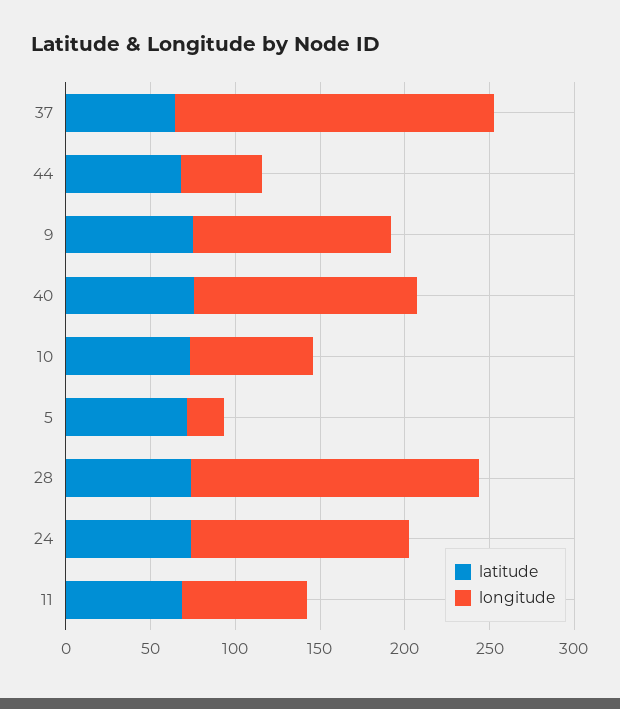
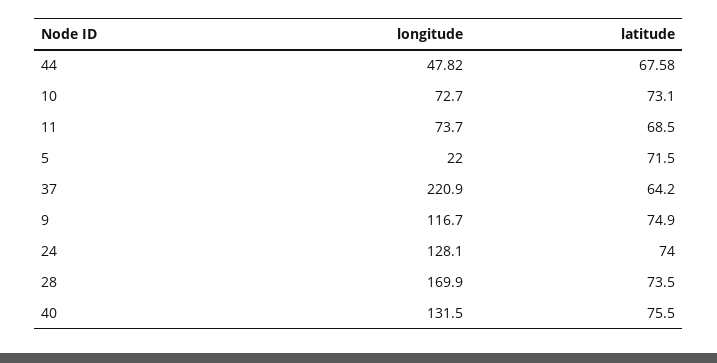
longitude, 37: 190 -> 220.9

